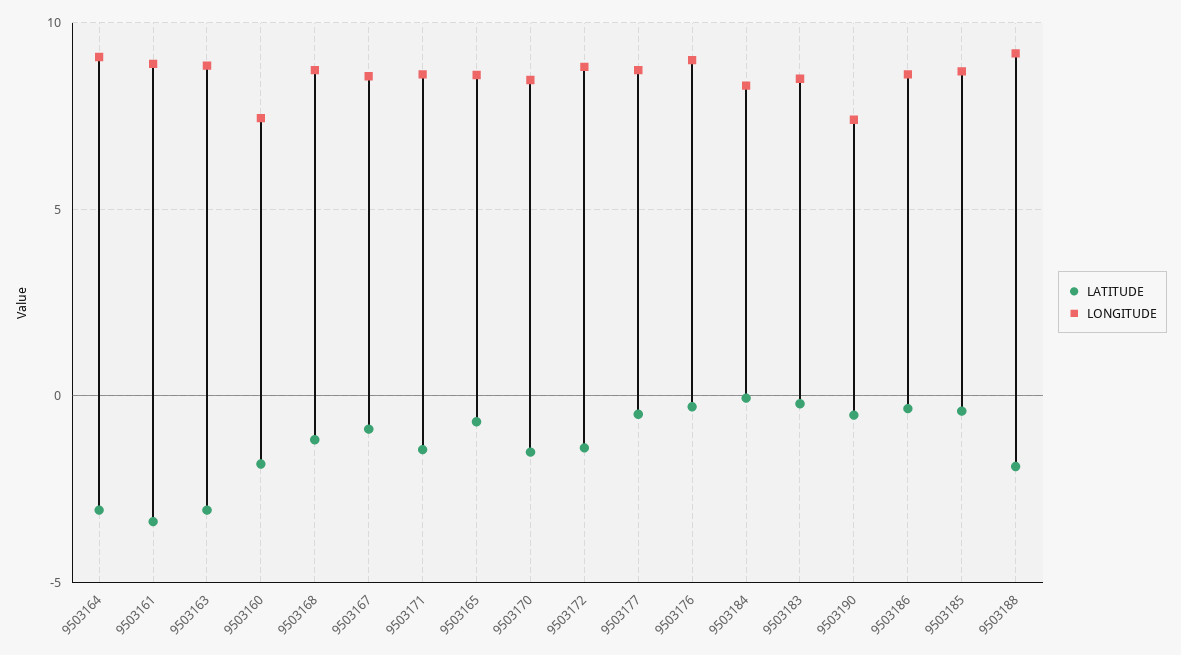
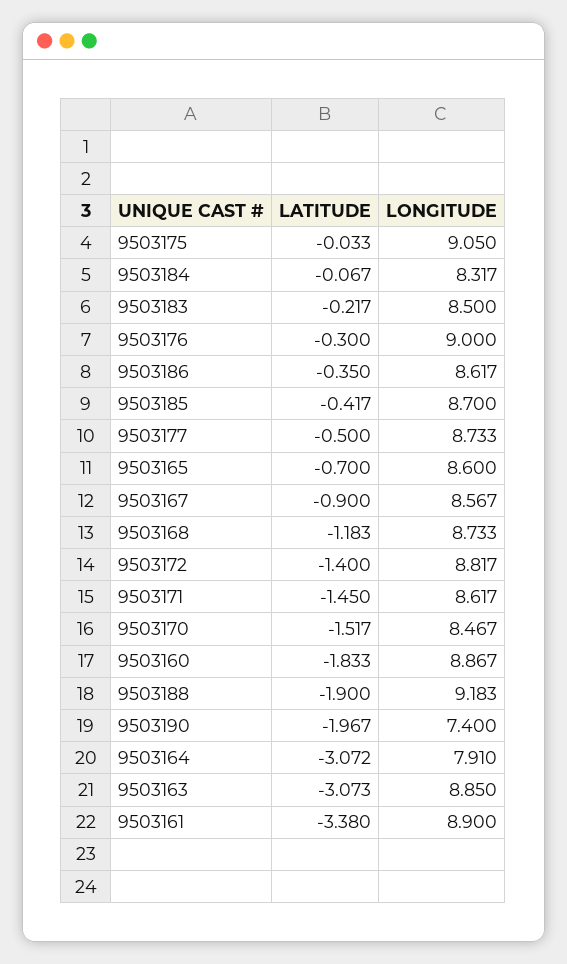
LONGITUDE, 9503164: 9 -> 7.91
LONGITUDE, 9503160: 7.5 -> 8.867
LATITUDE, 9503190: -0.5 -> -1.967
LATITUDE, 9503175: none -> -0.033
LONGITUDE, 9503175: none -> 9.05

